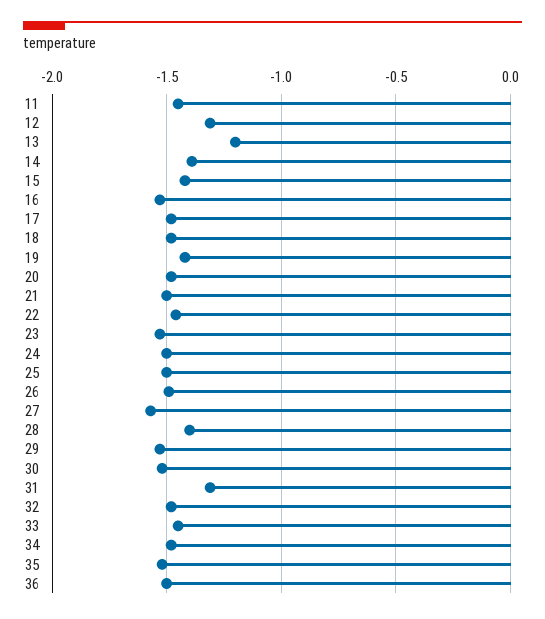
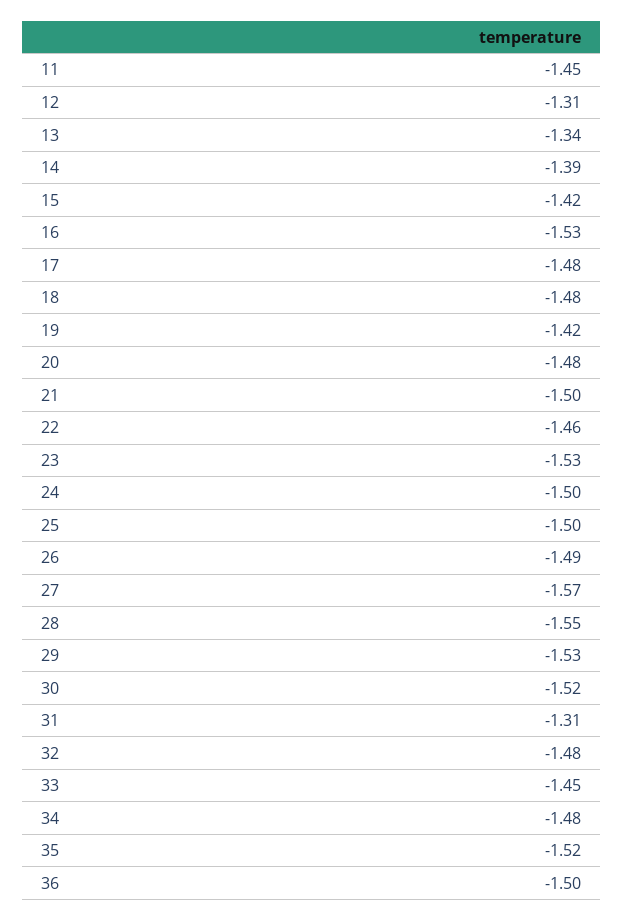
13: -1.2 -> -1.34
28: -1.4 -> -1.55

